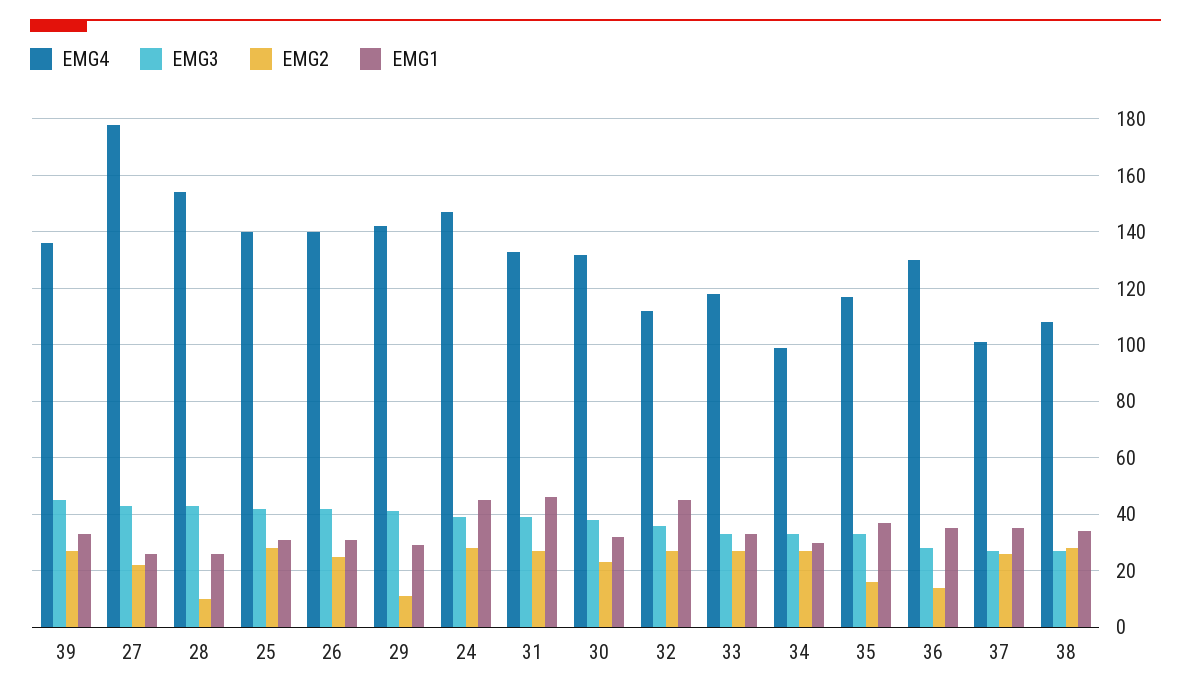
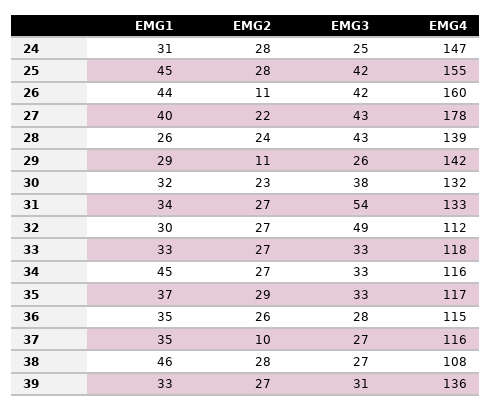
EMG3, 39: 45 -> 31
EMG1, 27: 25 -> 40
EMG4, 28: 155 -> 139
EMG2, 28: 10 -> 24
EMG4, 25: 140 -> 155
EMG1, 25: 30 -> 45
EMG4, 26: 140 -> 160
EMG2, 26: 25 -> 11
EMG1, 26: 30 -> 44
EMG3, 29: 40 -> 26
EMG3, 24: 40 -> 25
EMG1, 24: 45 -> 31
EMG3, 31: 40 -> 54
EMG1, 31: 45 -> 34
EMG3, 32: 35 -> 49
EMG1, 32: 45 -> 30
EMG4, 34: 100 -> 116
EMG1, 34: 30 -> 45
EMG2, 35: 15 -> 29
EMG4, 36: 130 -> 115
EMG2, 36: 15 -> 26
EMG4, 37: 100 -> 116
EMG2, 37: 25 -> 10
EMG1, 38: 35 -> 46

